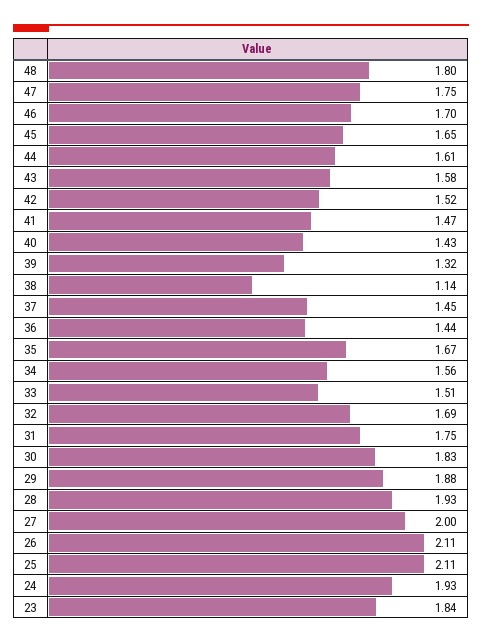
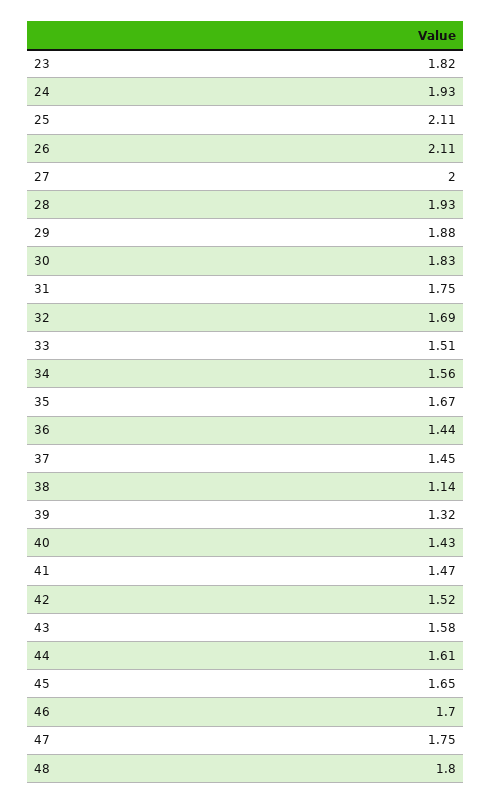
23: 1.84 -> 1.82

